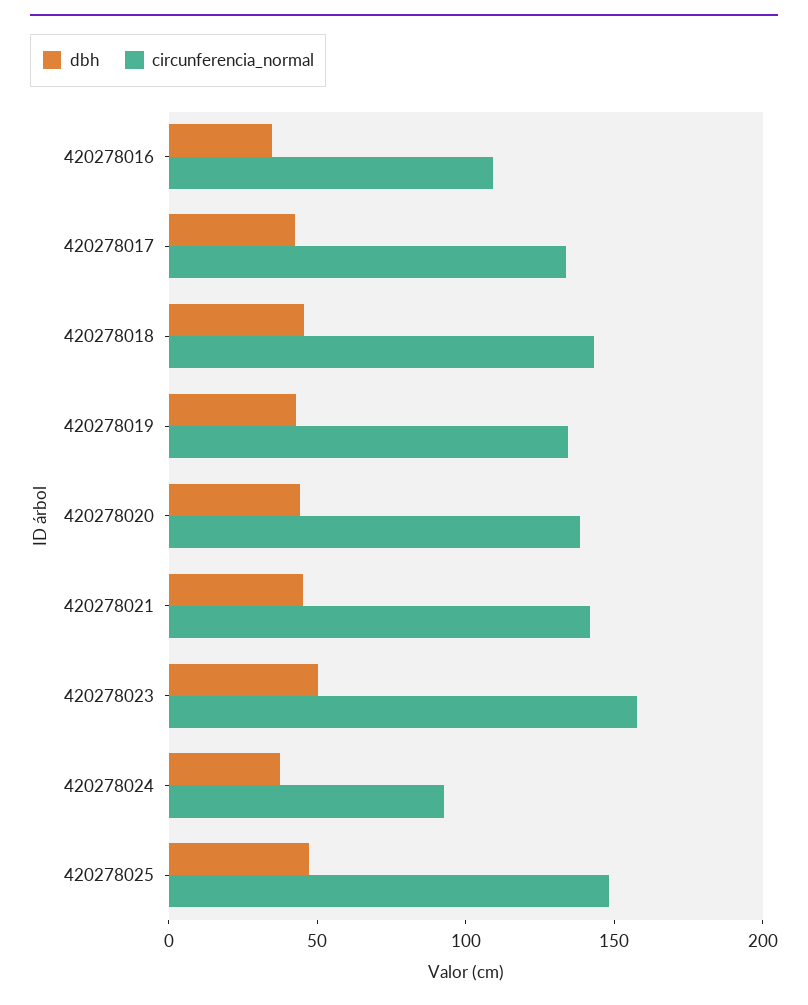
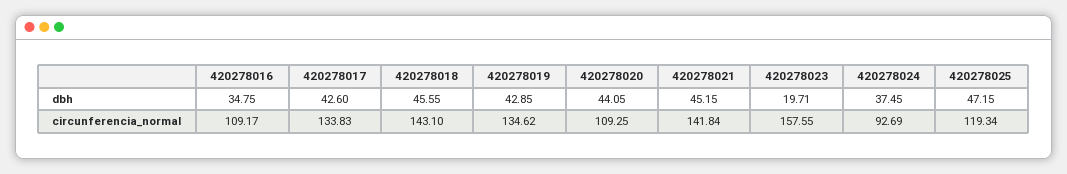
circunferencia_normal, 420278020: 140 -> 109.25
dbh, 420278023: 50 -> 19.71
circunferencia_normal, 420278025: 150 -> 119.34

